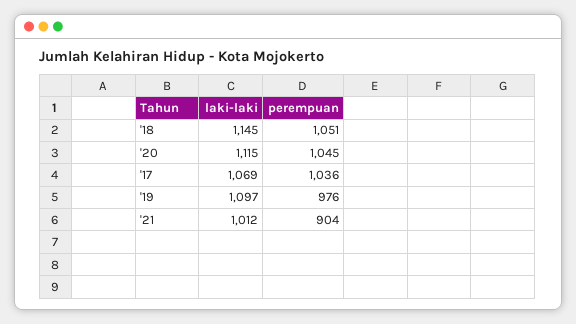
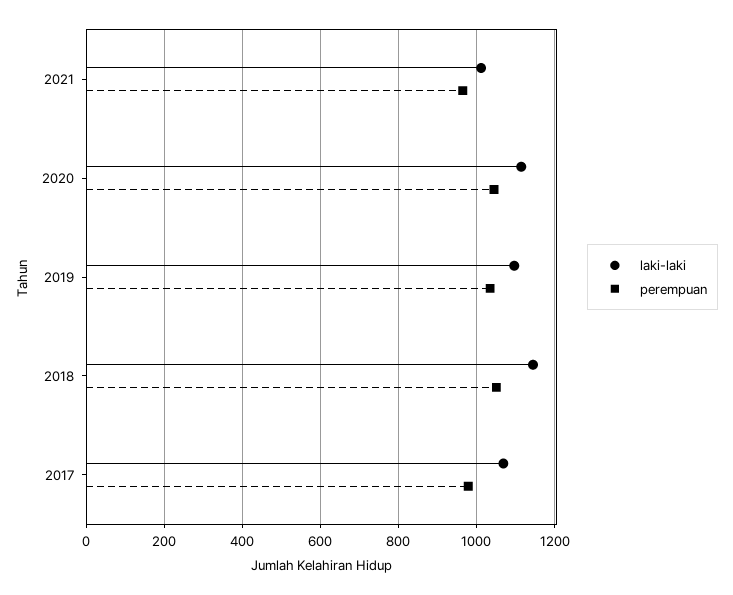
perempuan, '17: 1036 -> 980
perempuan, '19: 976 -> 1040
perempuan, '21: 904 -> 960

